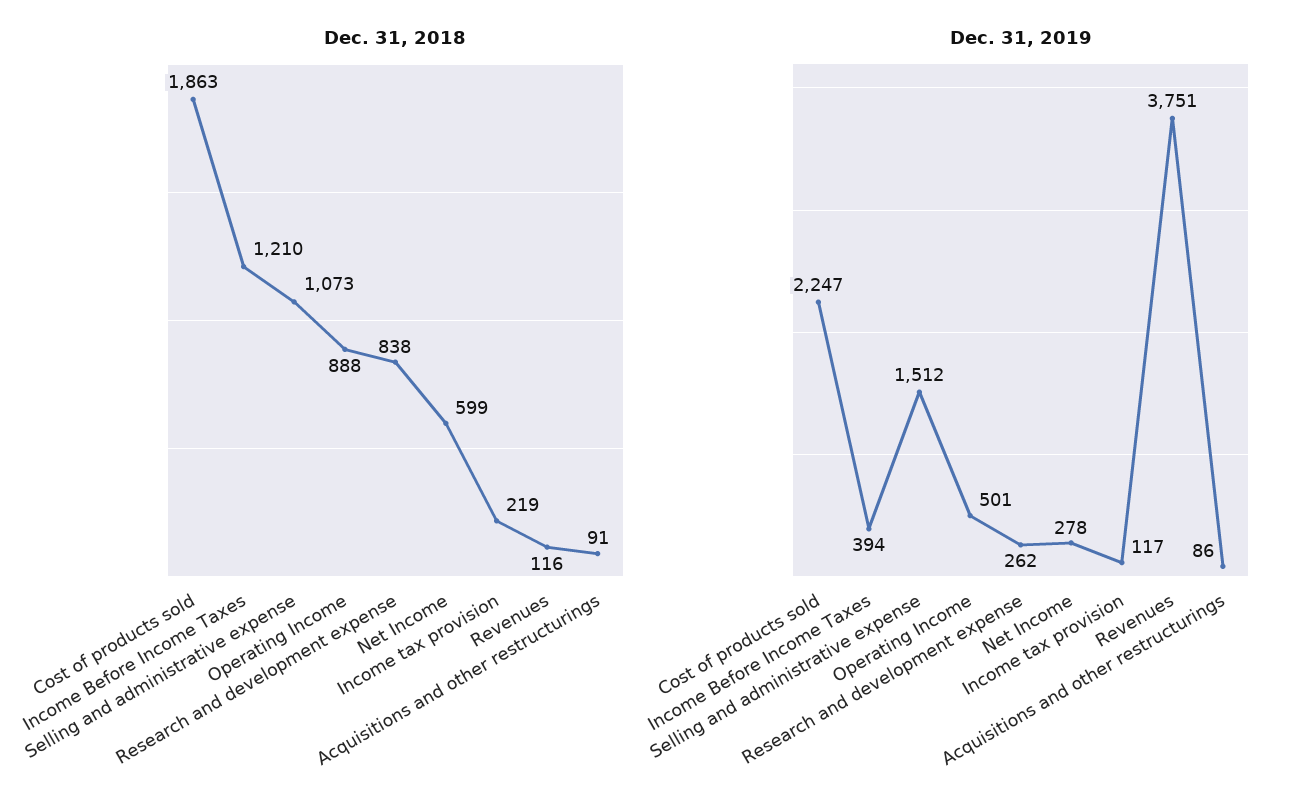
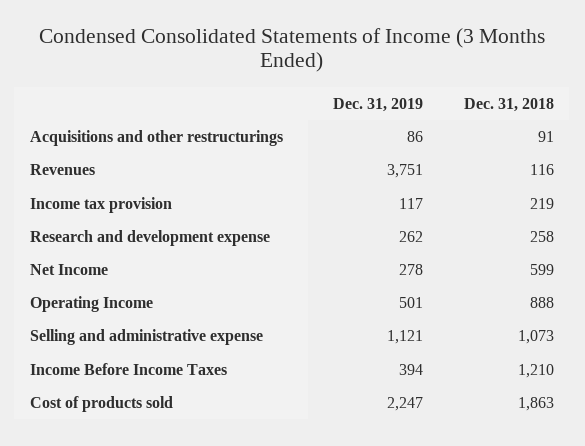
Dec. 31, 2018, Research and development expense: 838 -> 258
Dec. 31, 2019, Selling and administrative expense: 1512 -> 1121

